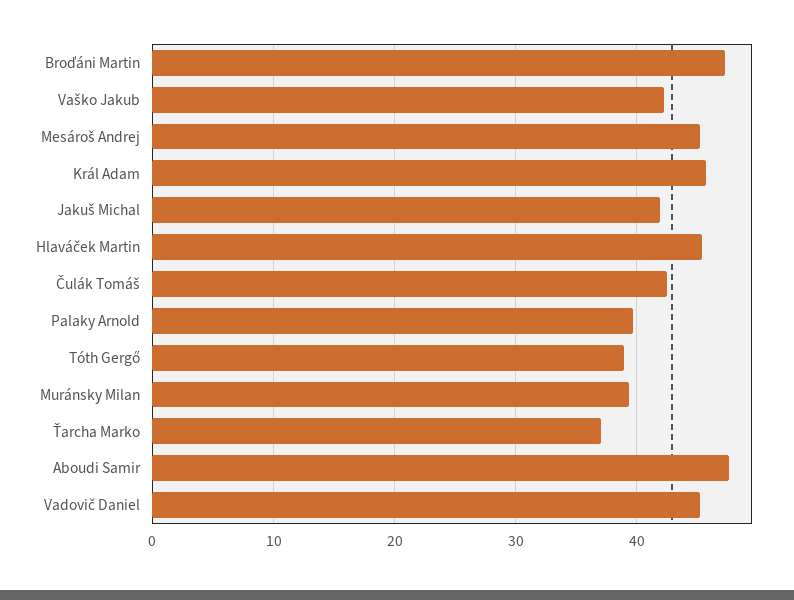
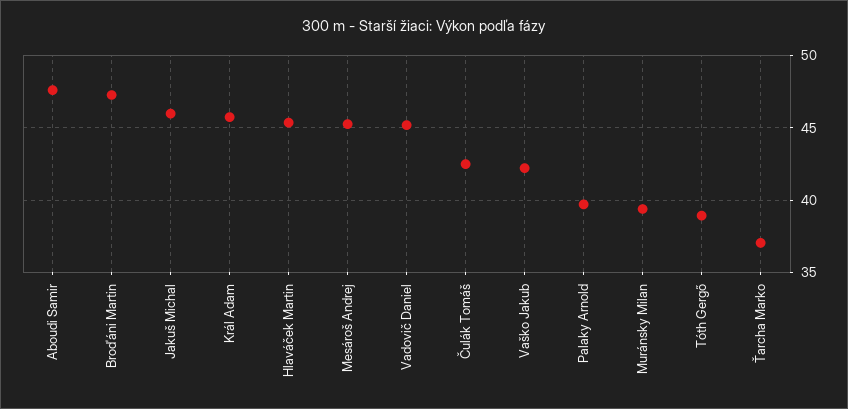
Jakuš Michal: 42 -> 46

